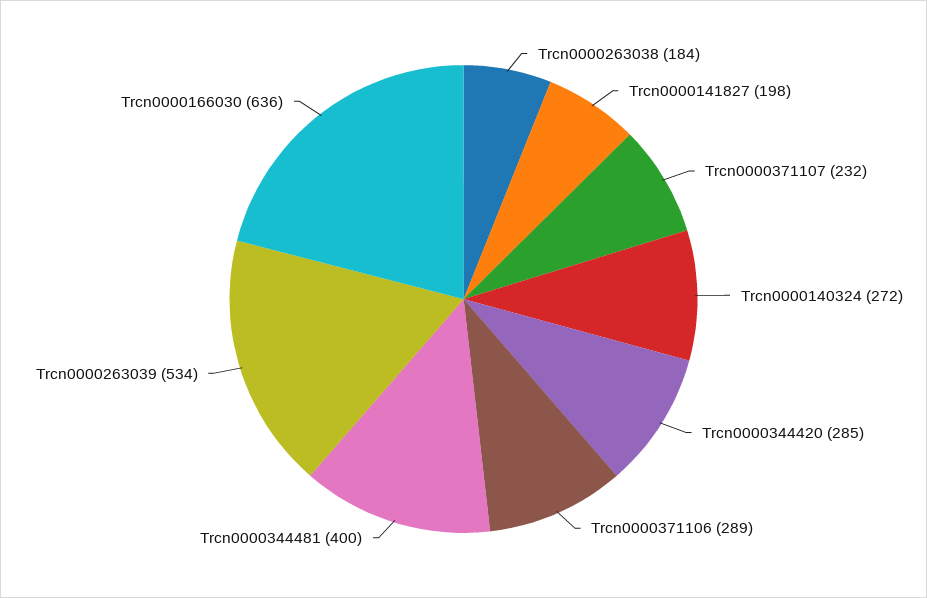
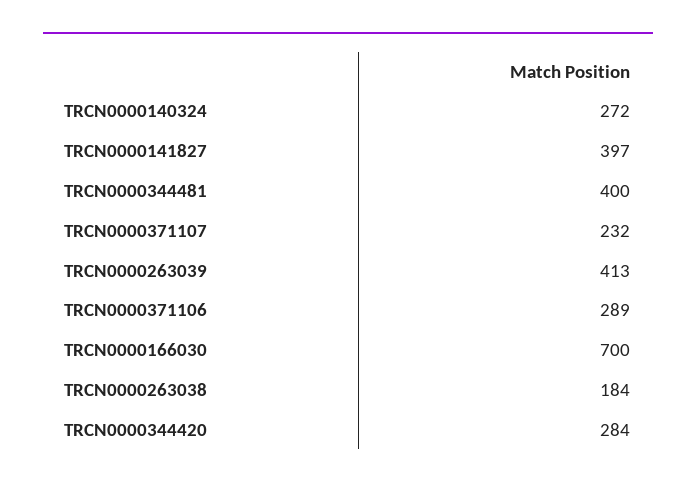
Trcn0000141827: 198 -> 397
Trcn0000344420: 285 -> 284
Trcn0000263039: 534 -> 413
Trcn0000166030: 636 -> 700

